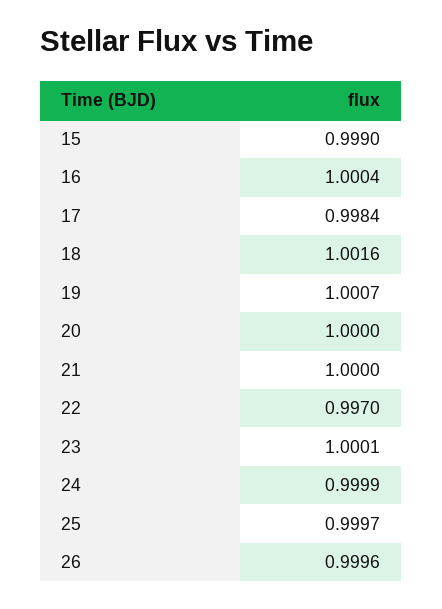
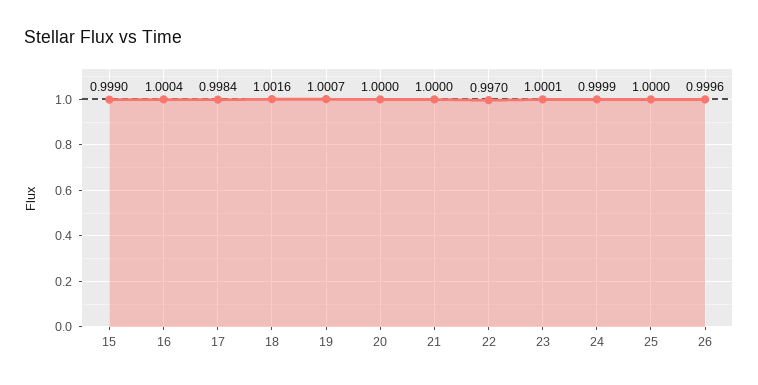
25: 0.9997 -> 1

